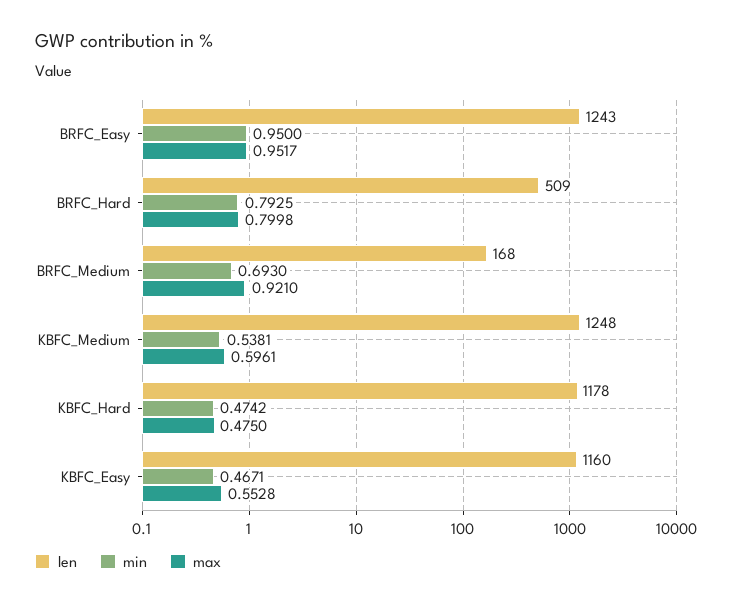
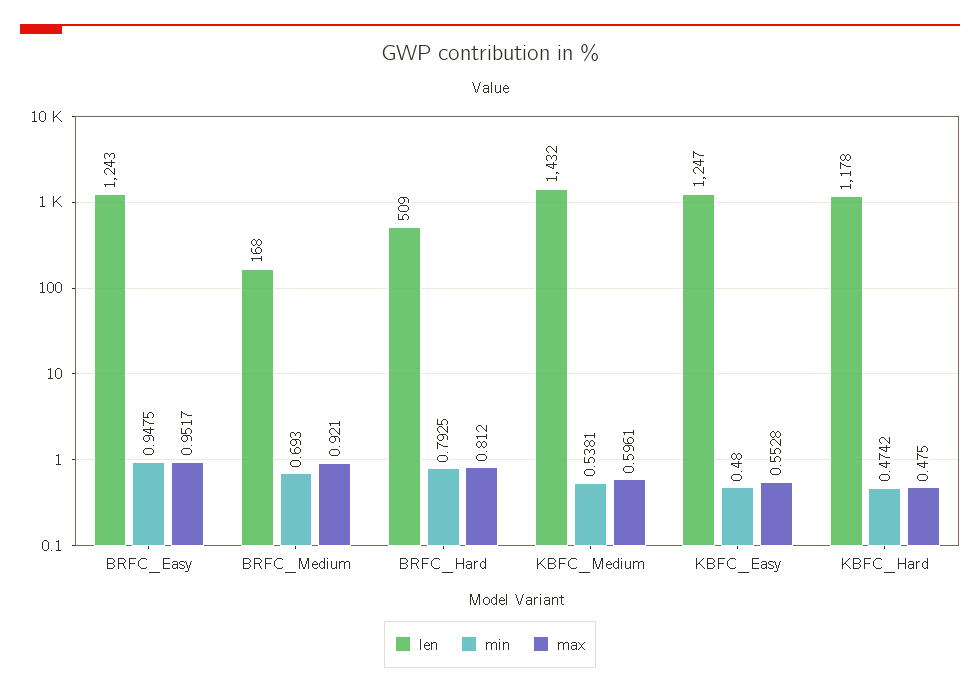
min, BRFC_Easy: 0.95 -> 0.9475
max, BRFC_Hard: 0.7998 -> 0.812
len, KBFC_Medium: 1248 -> 1432
len, KBFC_Easy: 1160 -> 1247
min, KBFC_Easy: 0.4671 -> 0.48

